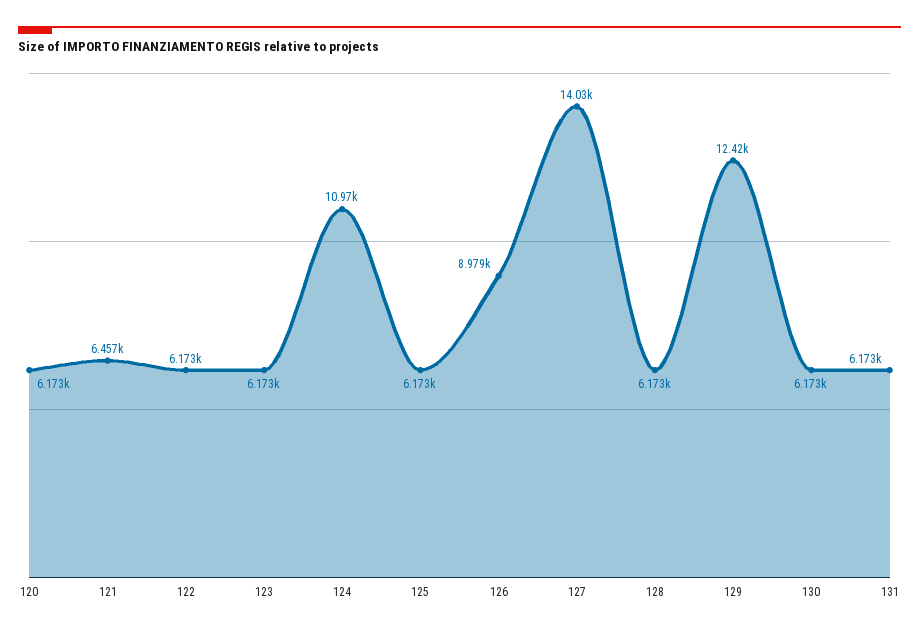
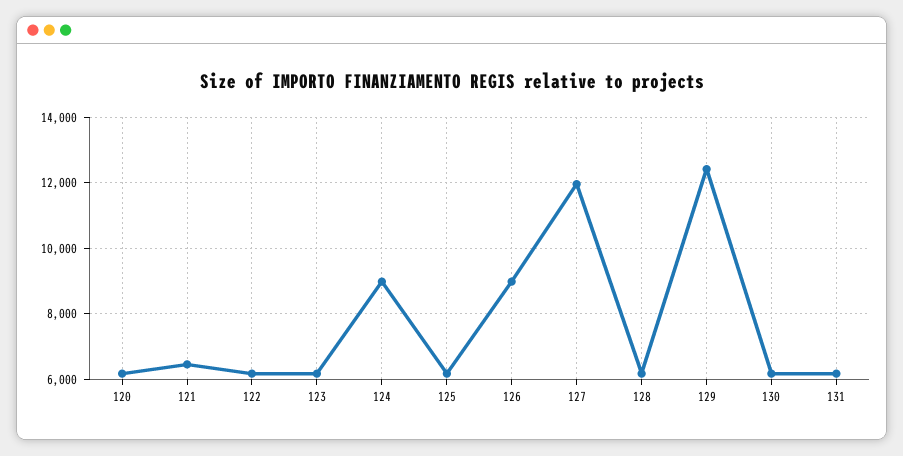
124: 10970 -> 9000
127: 14030 -> 12000

